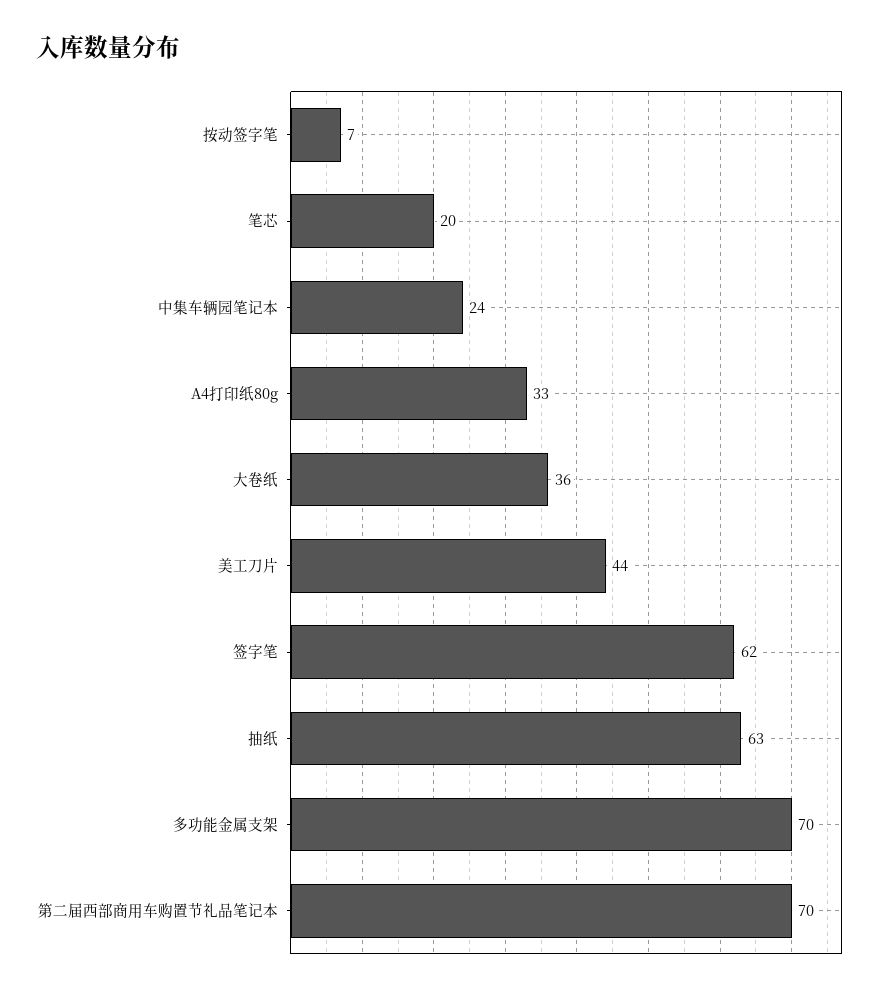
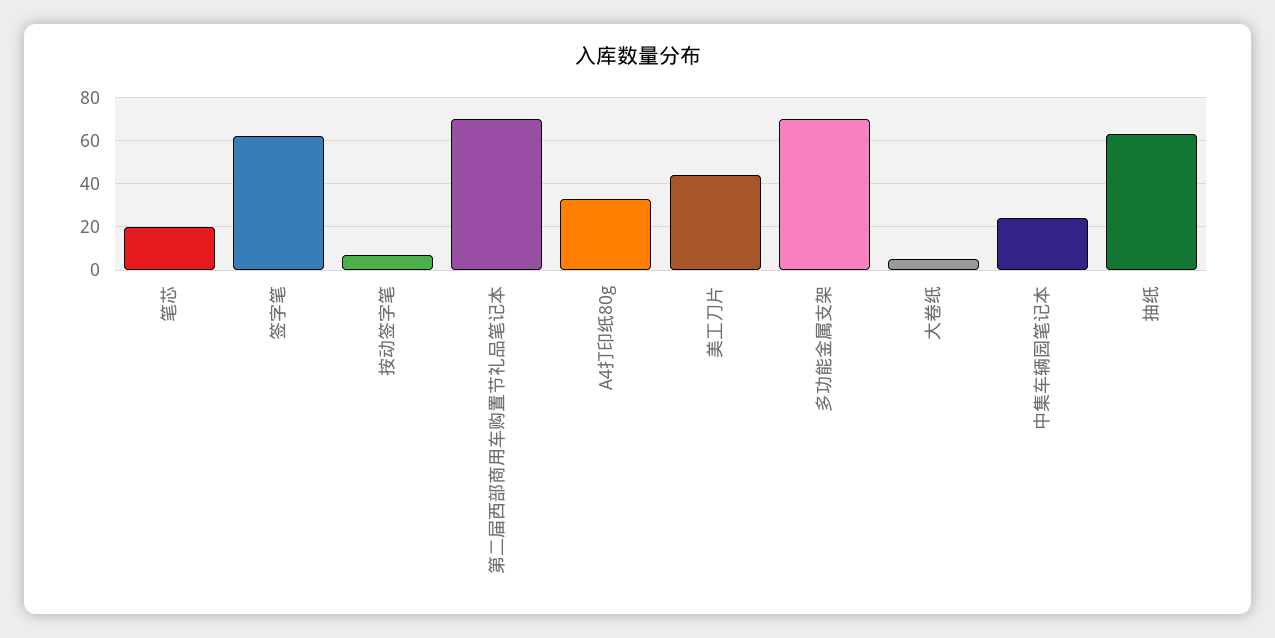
大卷纸: 36 -> 5

